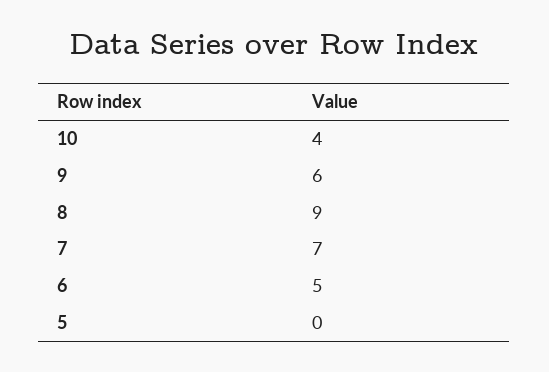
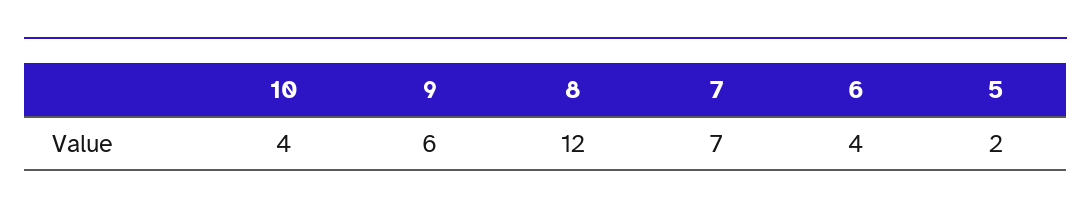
8: 9 -> 12
6: 5 -> 4
5: 0 -> 2

